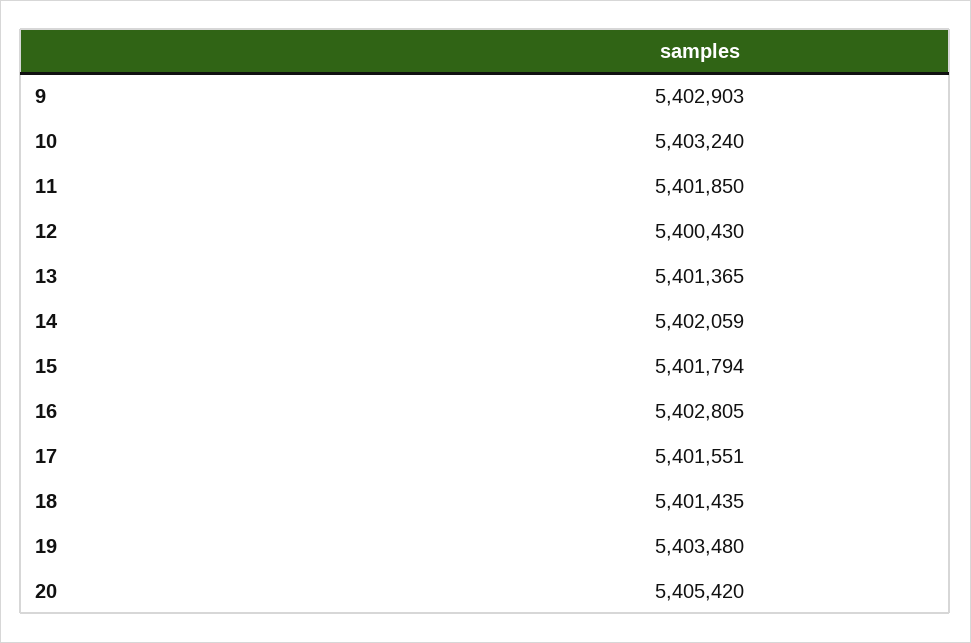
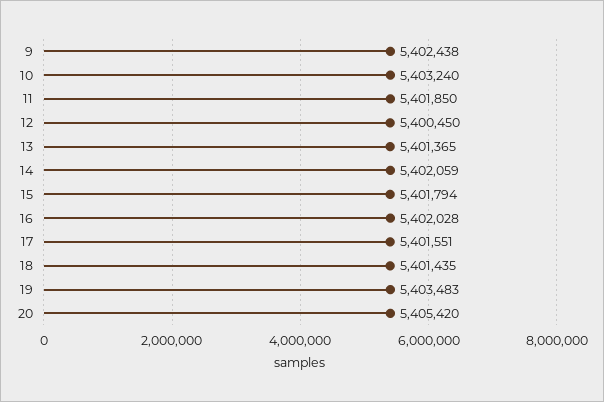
9: 5402903 -> 5402438
12: 5400430 -> 5400450
16: 5402805 -> 5402028
19: 5403480 -> 5403483

